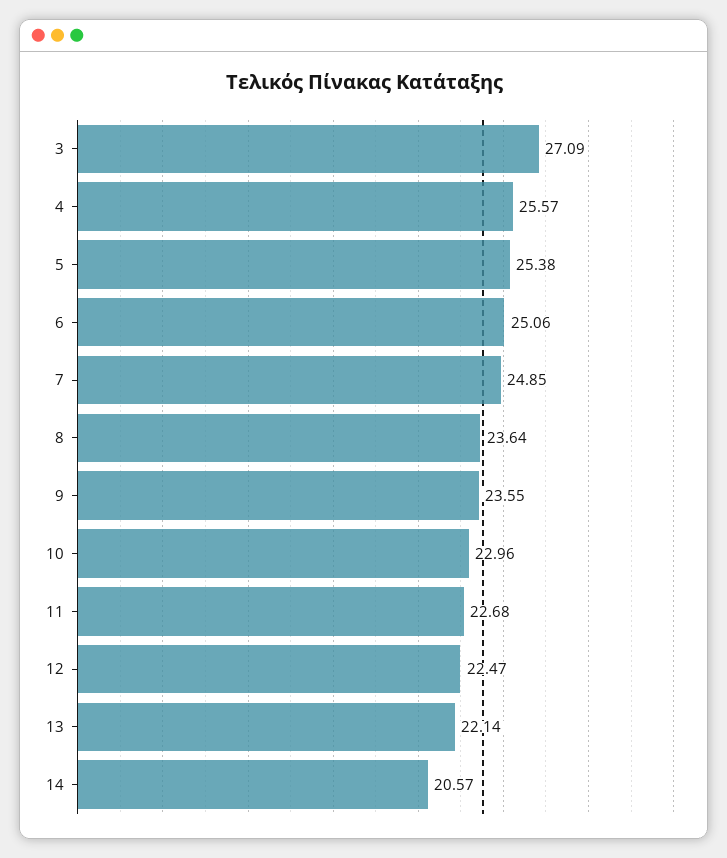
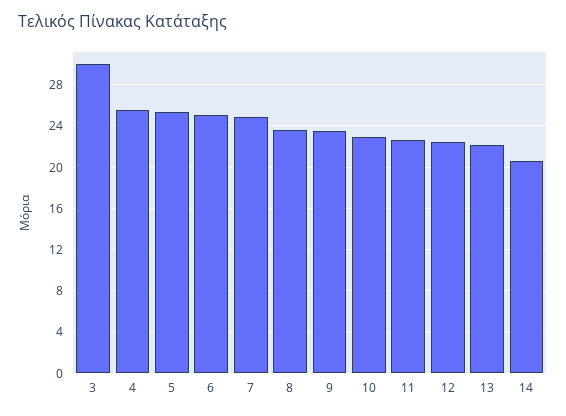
3: 27.09 -> 30

